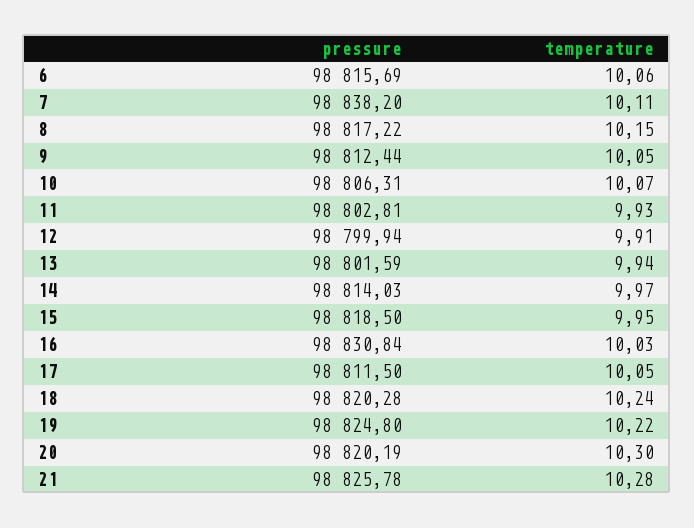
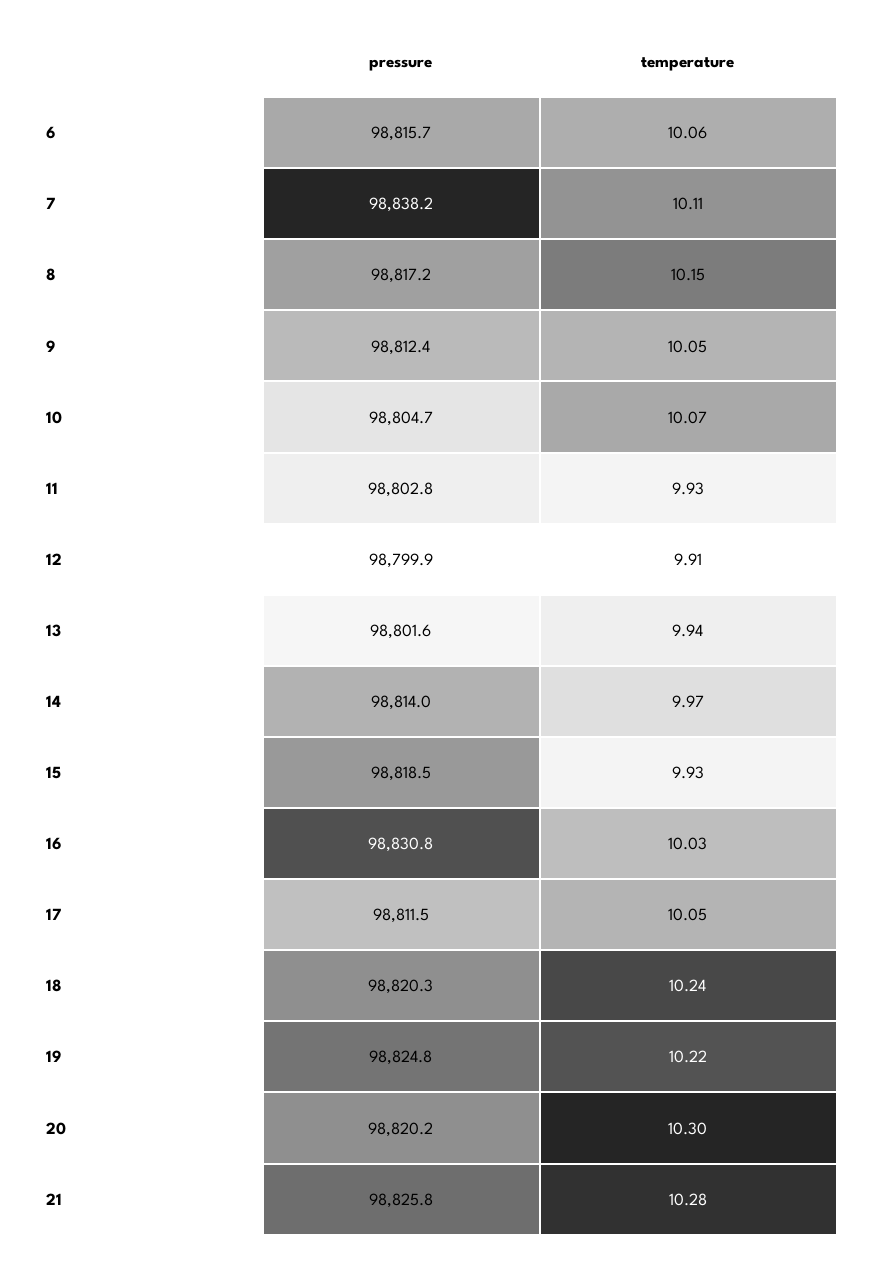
pressure, 10: 98806.31 -> 98804.7
temperature, 15: 9.95 -> 9.93

